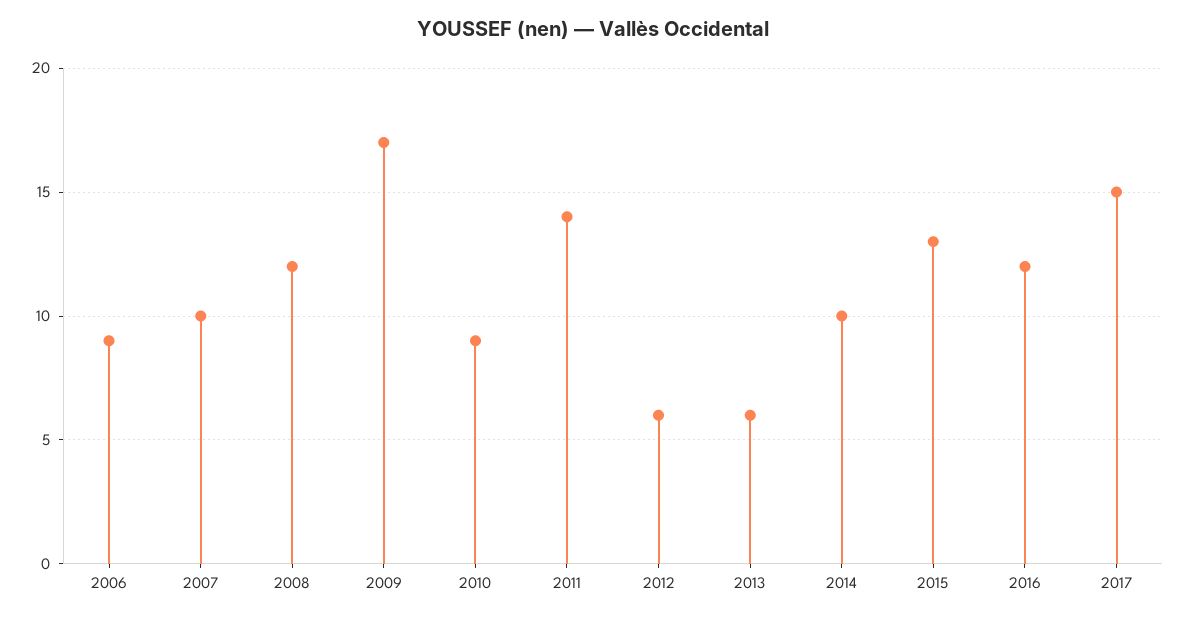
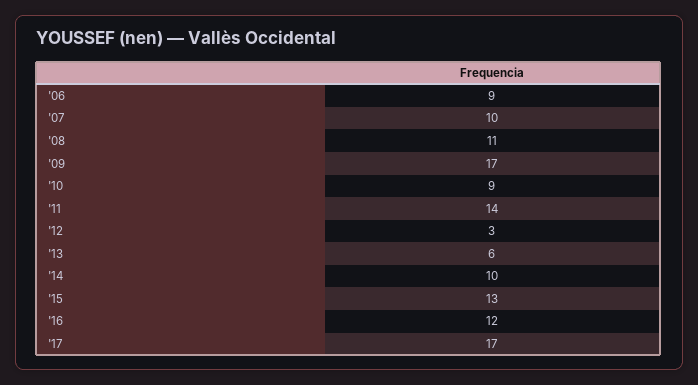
2008: 12 -> 11
2012: 6 -> 3
2017: 15 -> 17

